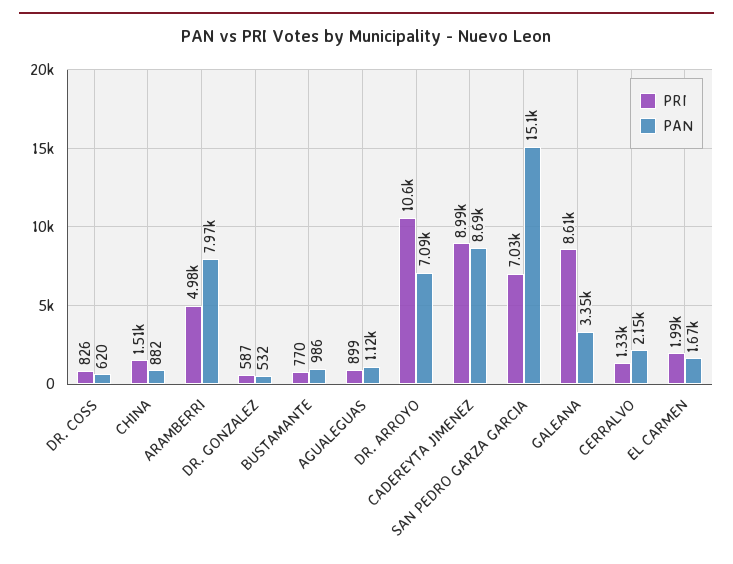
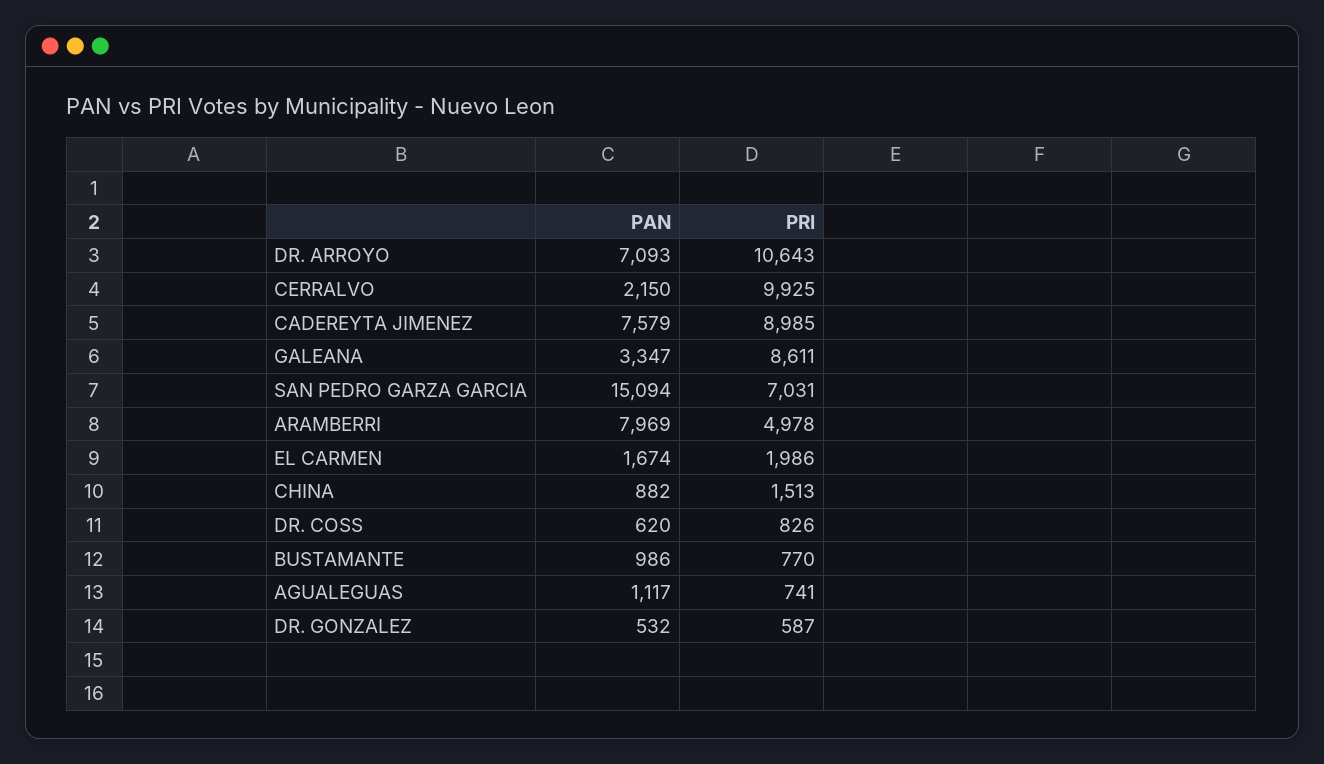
PRI, AGUALEGUAS: 899 -> 741
PAN, CADEREYTA JIMENEZ: 8690 -> 7579
PRI, CERRALVO: 1330 -> 9925

